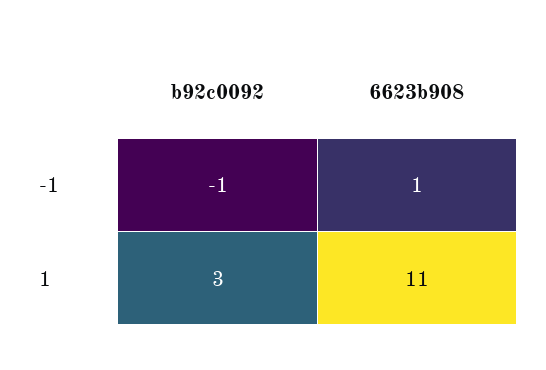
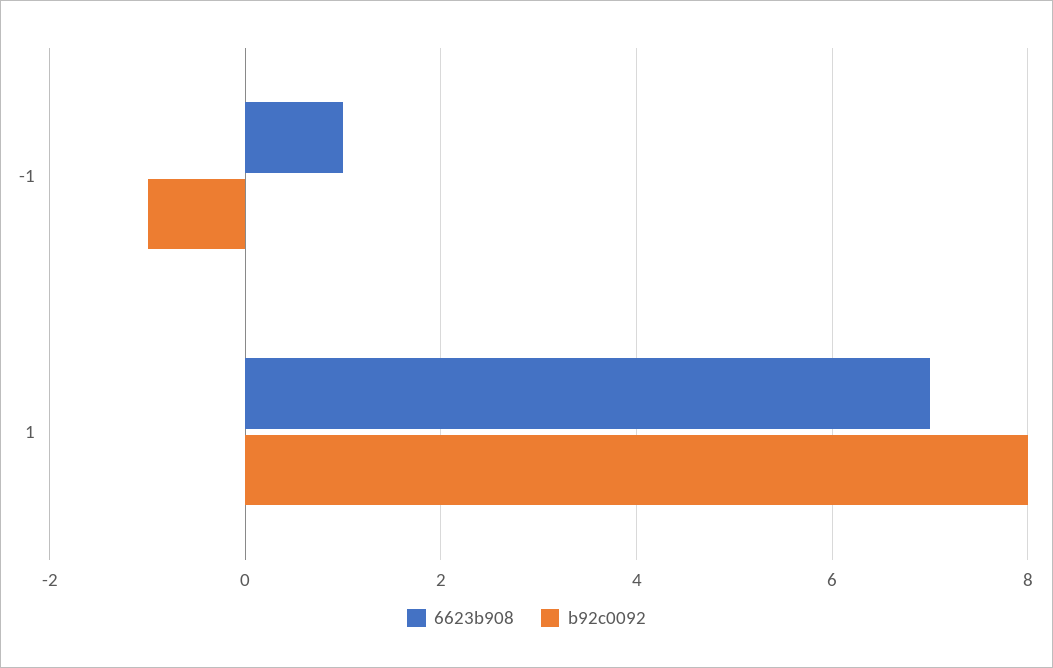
b92c0092, 1: 3 -> 8
6623b908, 1: 11 -> 7

